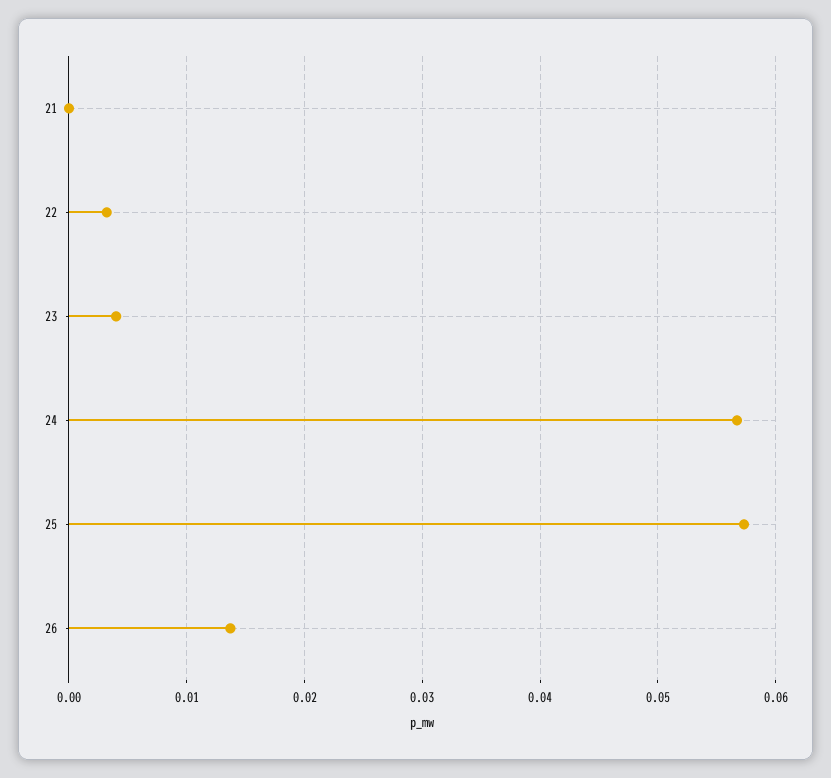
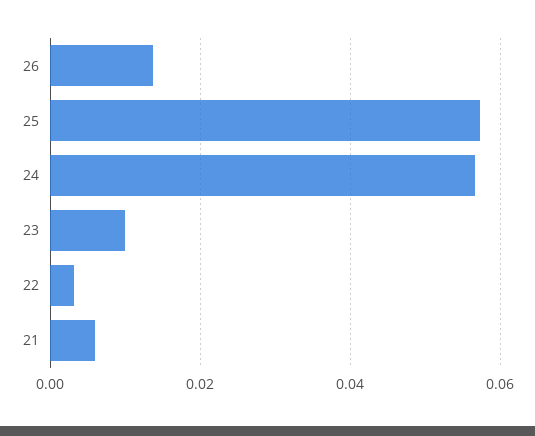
21: 0 -> 0.006
23: 0.004 -> 0.01

